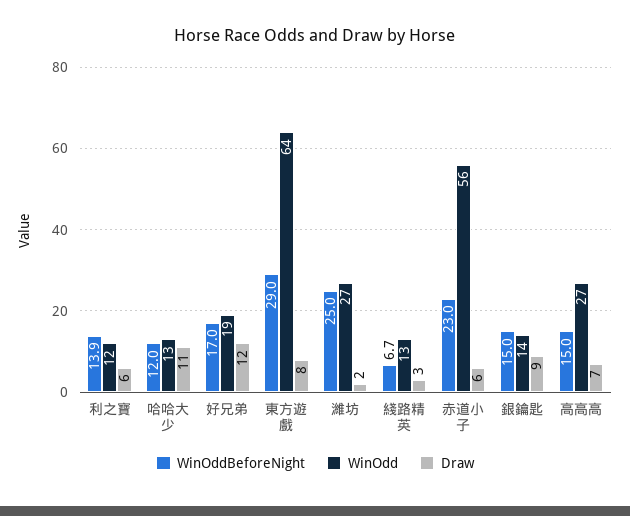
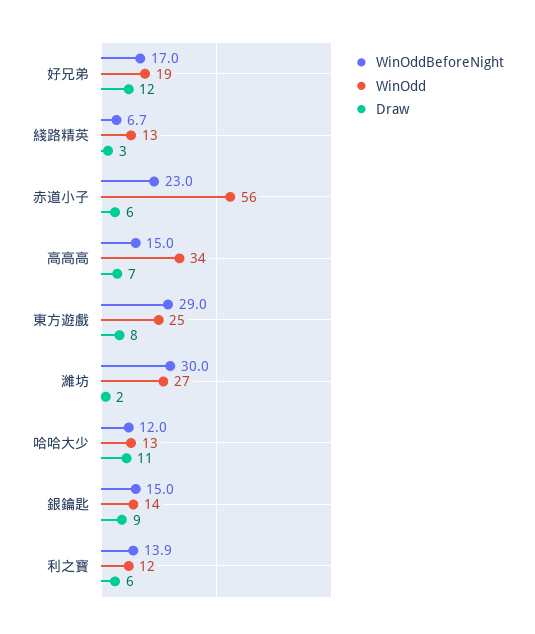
WinOdd, 東方遊戲: 64 -> 25
WinOddBeforeNight, 濰坊: 25 -> 30
WinOdd, 高高高: 27 -> 34

